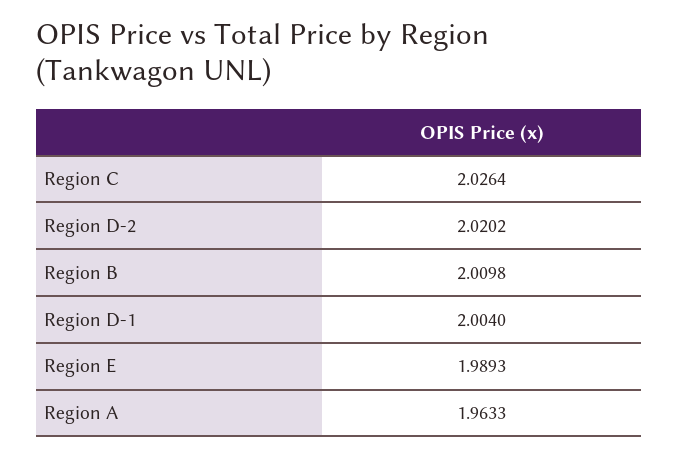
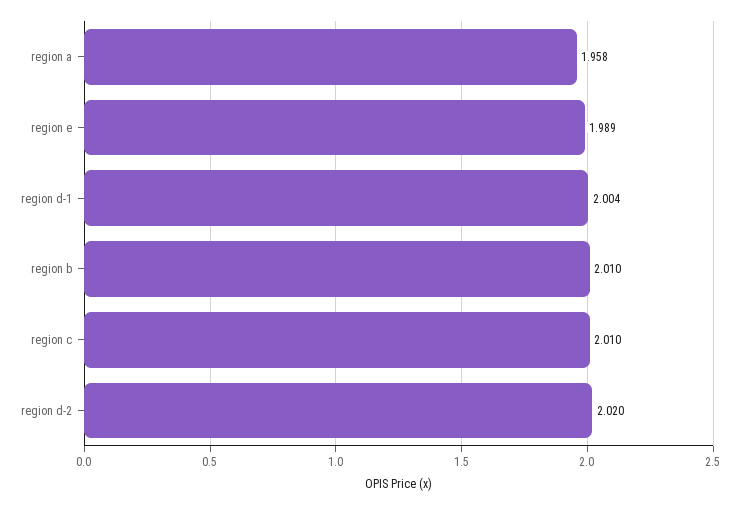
Region C: 2.0264 -> 2.01
Region A: 1.9633 -> 1.958

